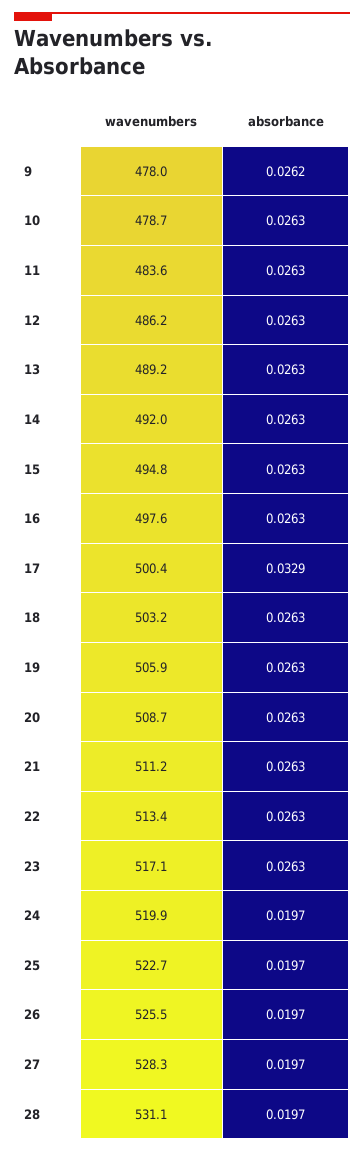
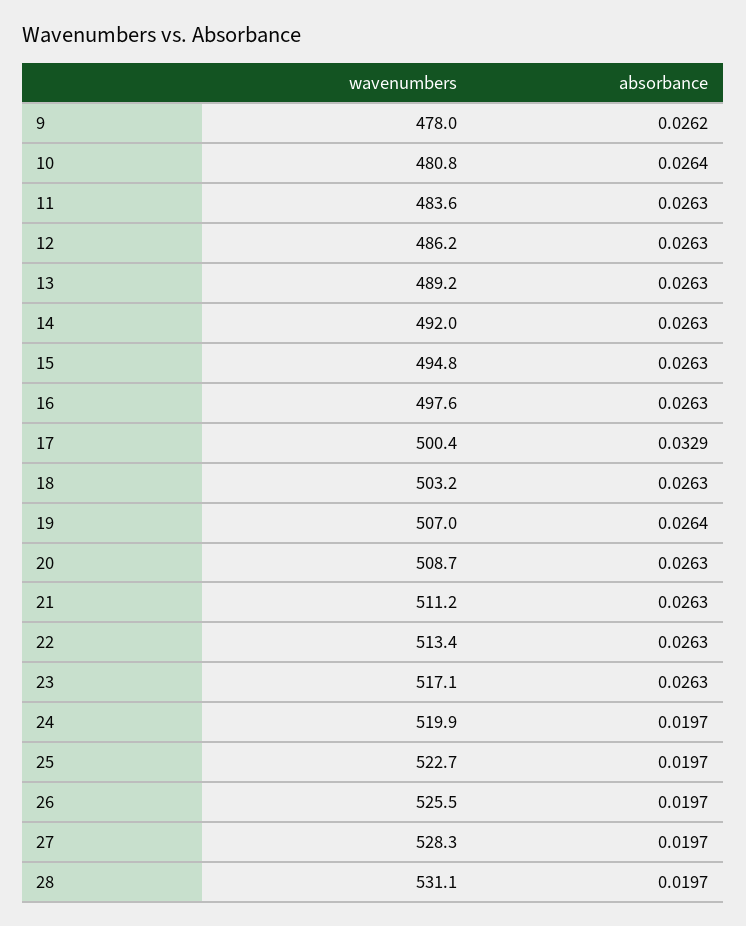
wavenumbers, 10: 478.7 -> 480.8
absorbance, 10: 0.0263 -> 0.0264
wavenumbers, 19: 505.9 -> 507
absorbance, 19: 0.0263 -> 0.0264

